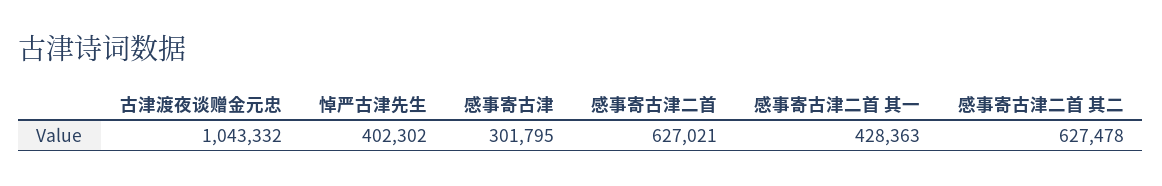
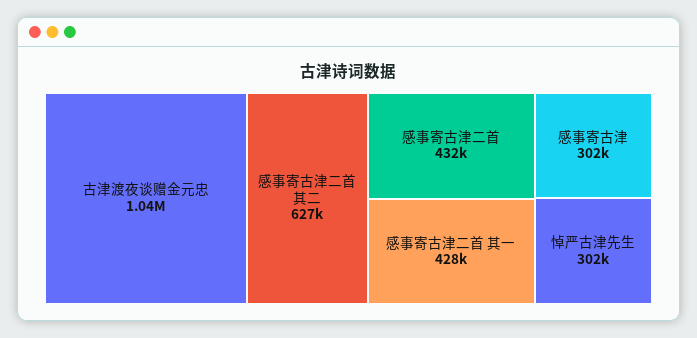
悼严古津先生: 402302 -> 302000
感事寄古津二首: 627021 -> 432000

